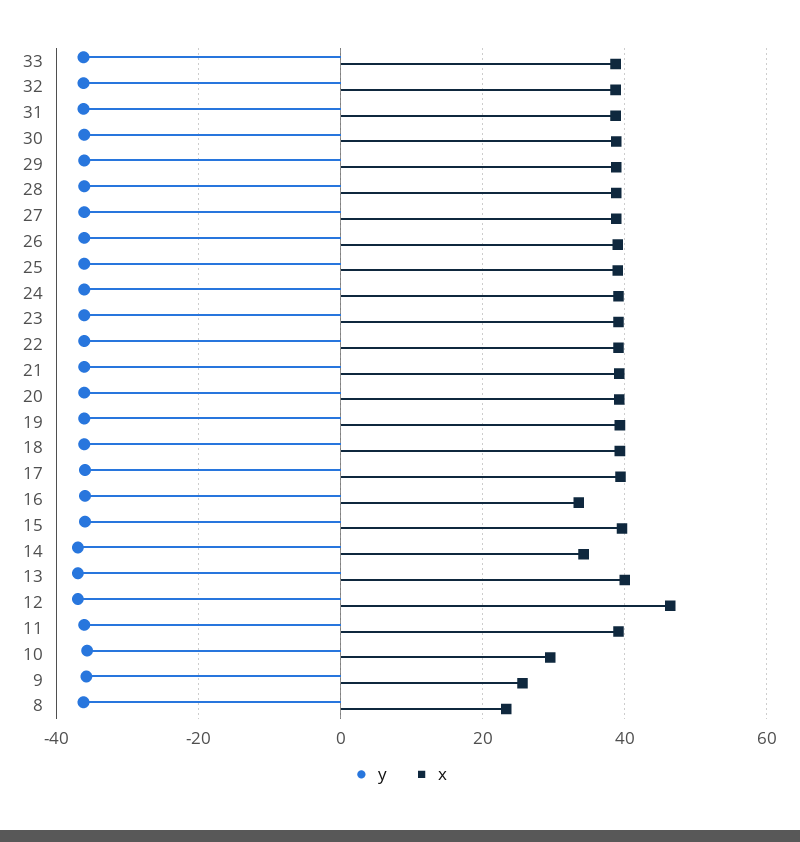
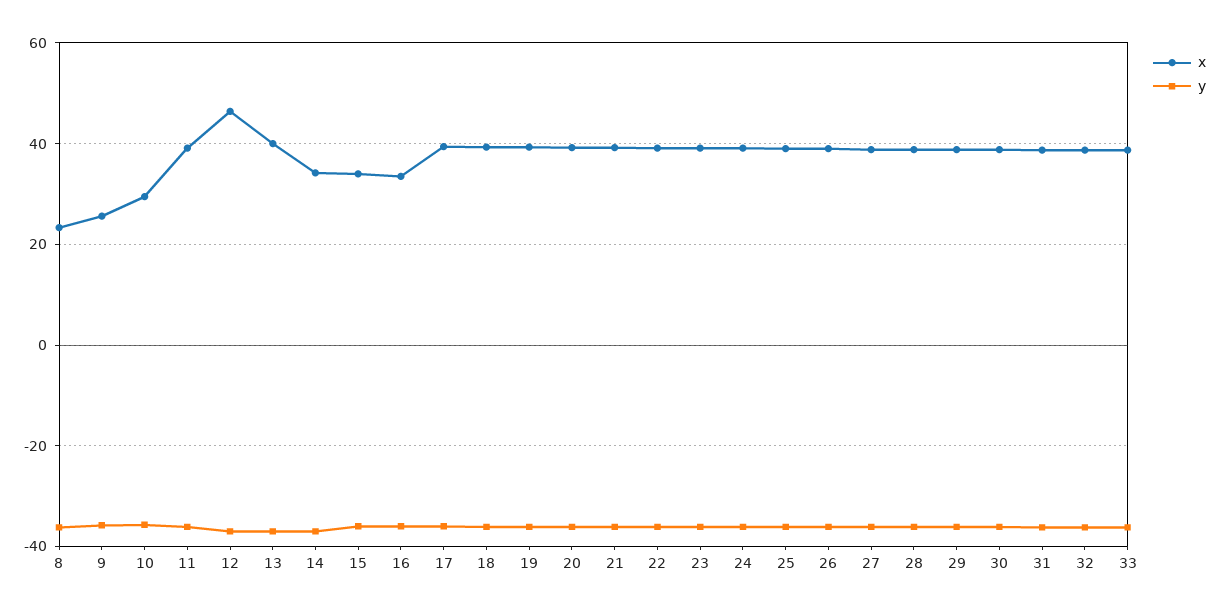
x, 15: 40 -> 34

